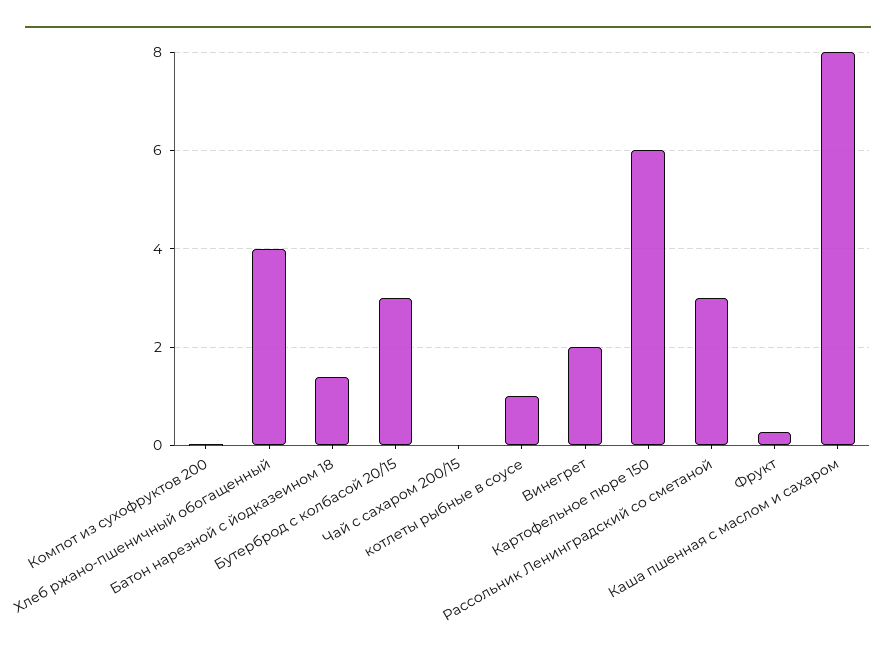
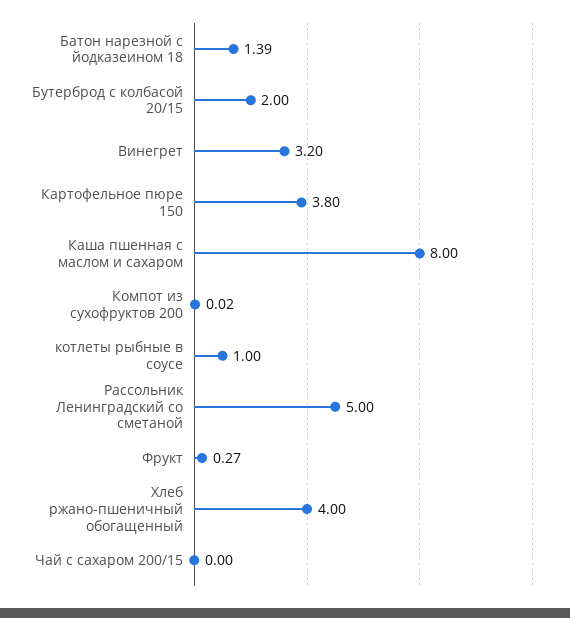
Бутерброд с колбасой 20/15: 3 -> 2
Винегрет: 2 -> 3.2
Картофельное пюре 150: 6 -> 3.8
Рассольник Ленинградский со сметаной: 3 -> 5

